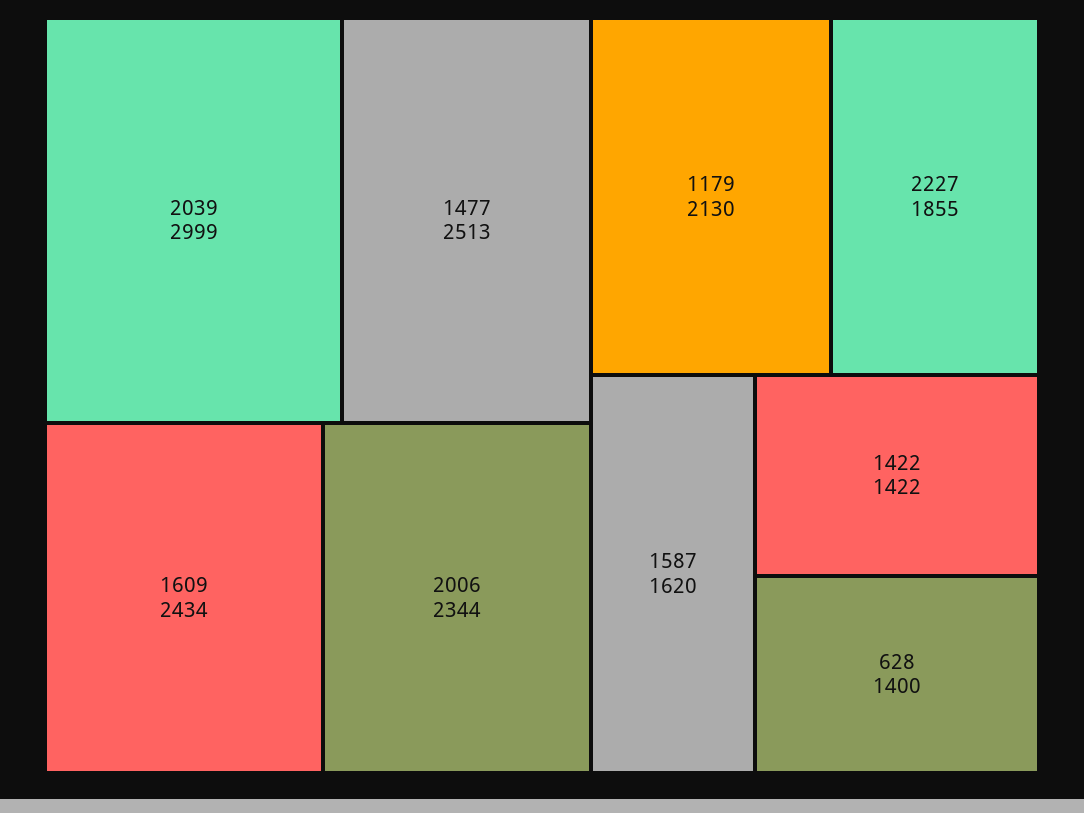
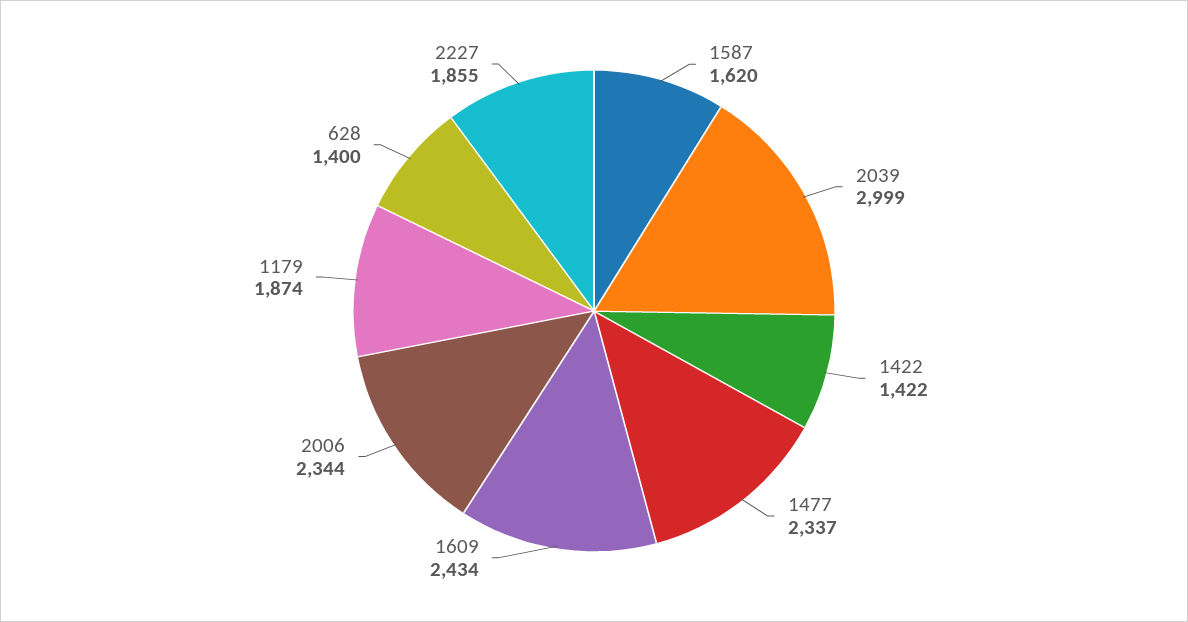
1477: 2513 -> 2337
1179: 2130 -> 1874

